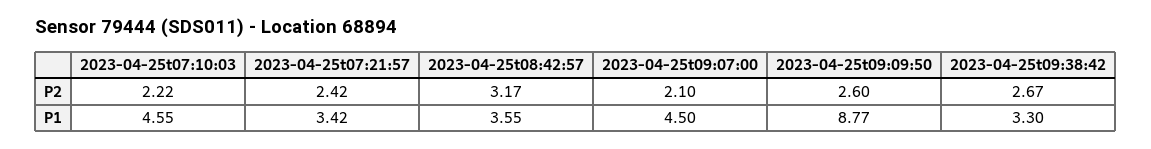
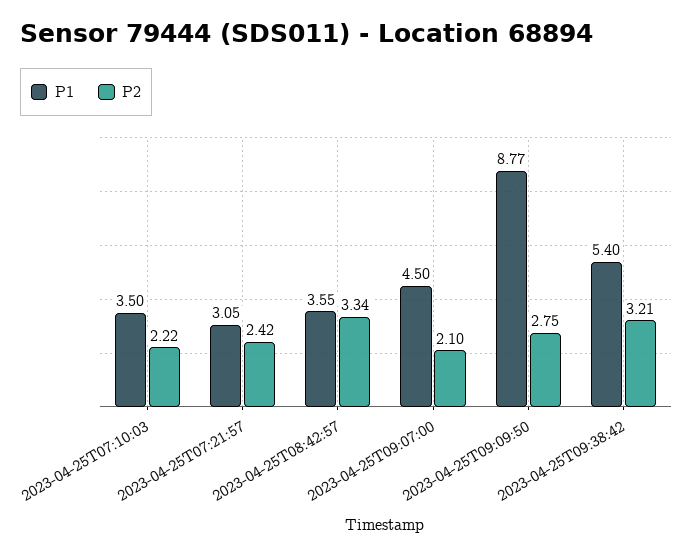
P2, 2023-04-25t08:42:57: 3.17 -> 3.34
P2, 2023-04-25t09:09:50: 2.6 -> 2.75
P2, 2023-04-25t09:38:42: 2.67 -> 3.21
P1, 2023-04-25t07:10:03: 4.55 -> 3.5
P1, 2023-04-25t07:21:57: 3.42 -> 3.05
P1, 2023-04-25t09:38:42: 3.3 -> 5.4

